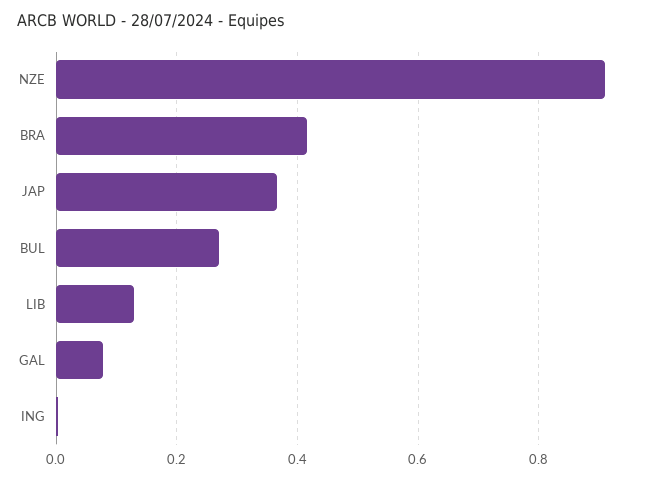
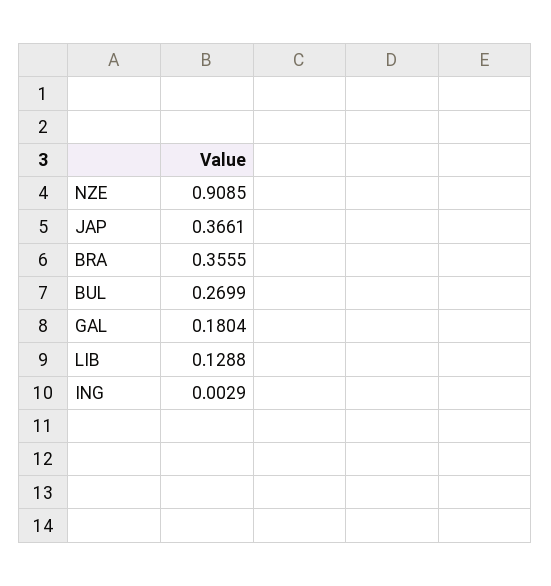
BRA: 0.42 -> 0.3555
GAL: 0.08 -> 0.1804

